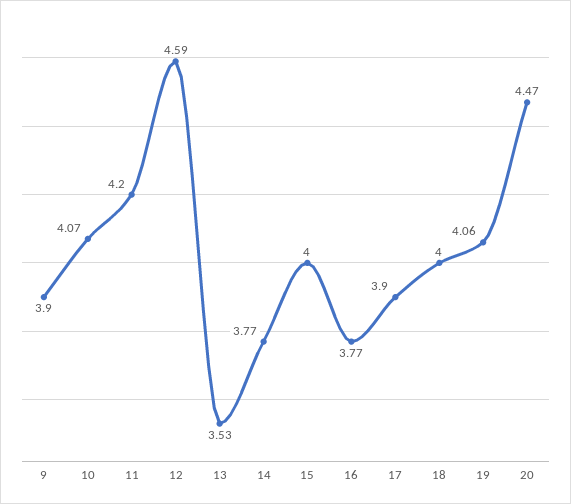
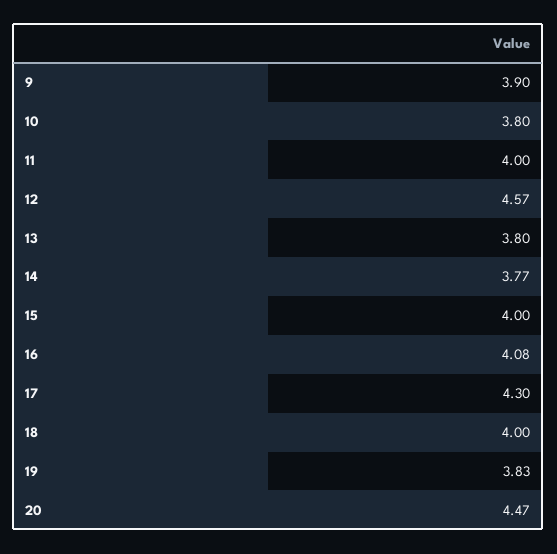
10: 4.07 -> 3.8
11: 4.2 -> 4
12: 4.59 -> 4.57
13: 3.53 -> 3.8
16: 3.77 -> 4.08
17: 3.9 -> 4.3
19: 4.06 -> 3.83

